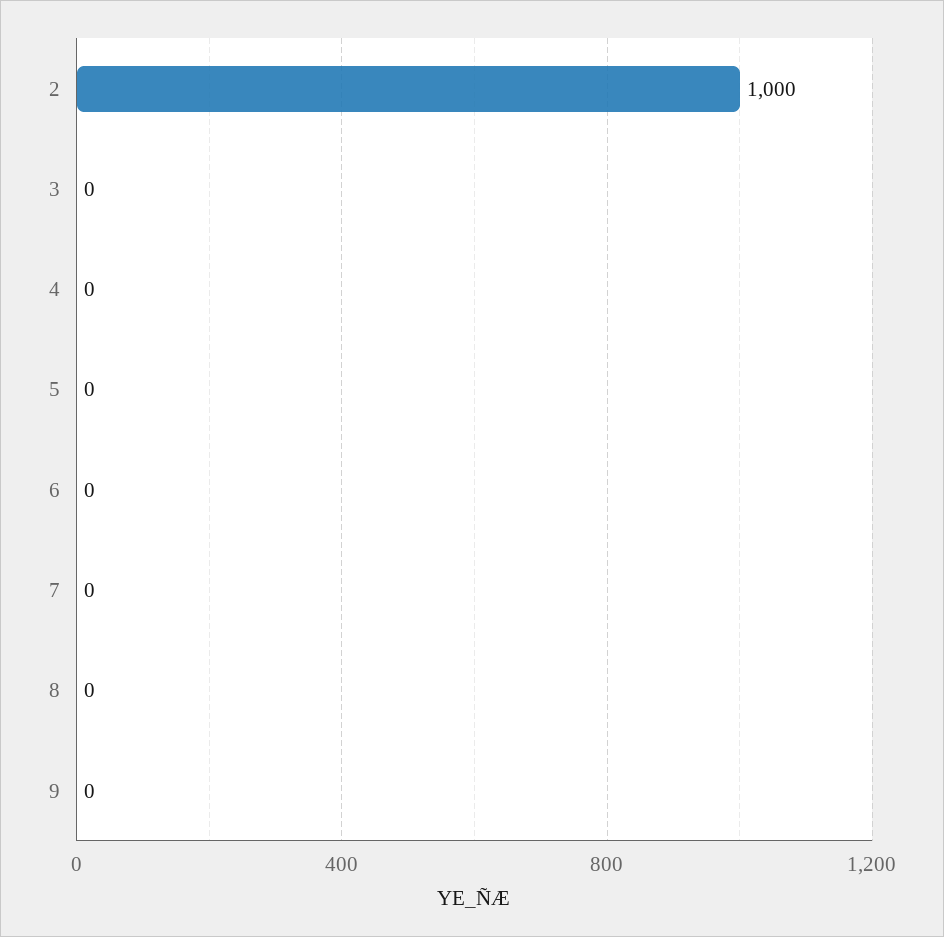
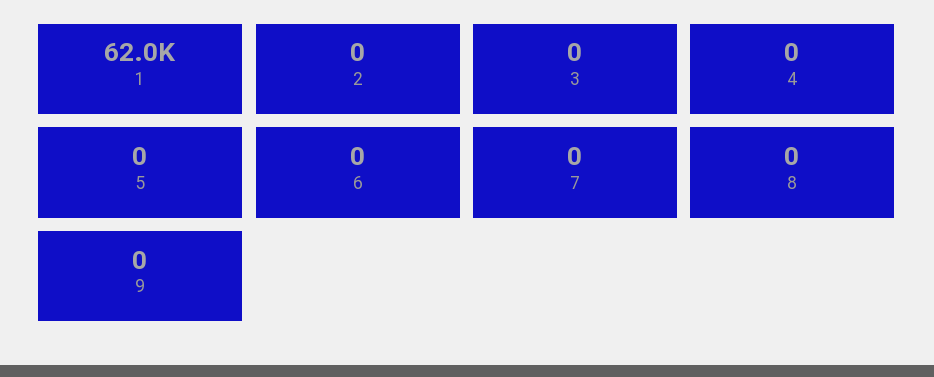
2: 1000 -> 0
1: none -> 62000

